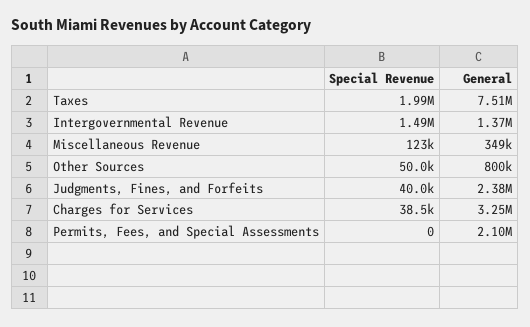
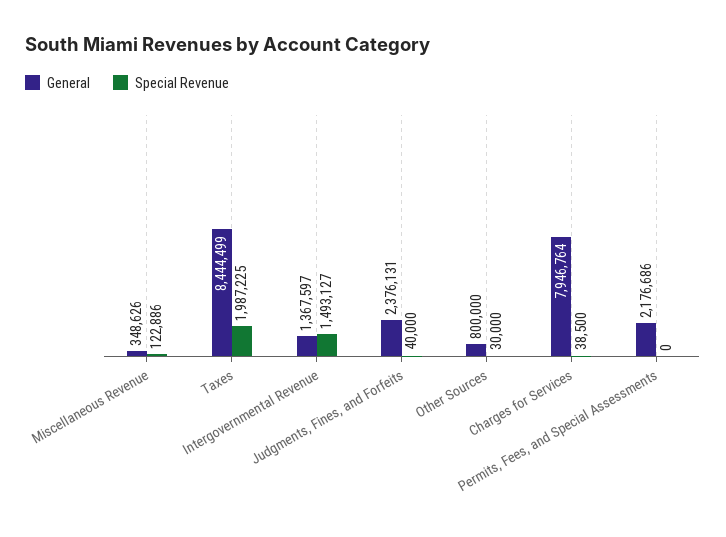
General, Taxes: 7510000 -> 8444499
Special Revenue, Other Sources: 50000 -> 30000
General, Charges for Services: 3250000 -> 7946764
General, Permits, Fees, and Special Assessments: 2100000 -> 2176686

